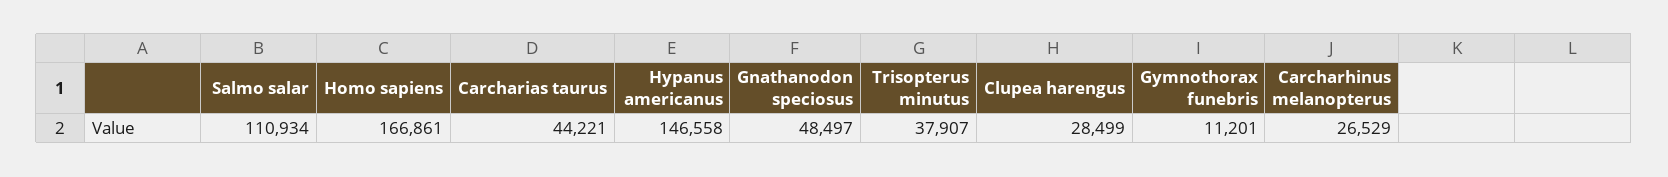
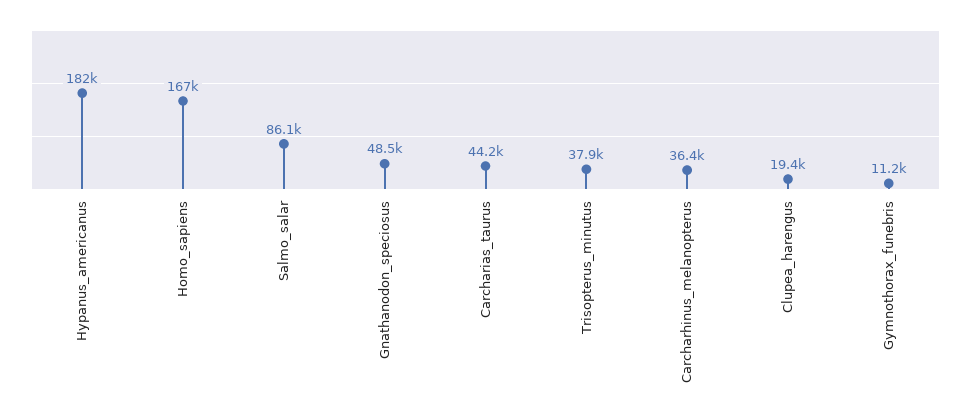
Salmo salar: 110934 -> 86100
Hypanus americanus: 146558 -> 182000
Clupea harengus: 28499 -> 19400
Carcharhinus melanopterus: 26529 -> 36400

